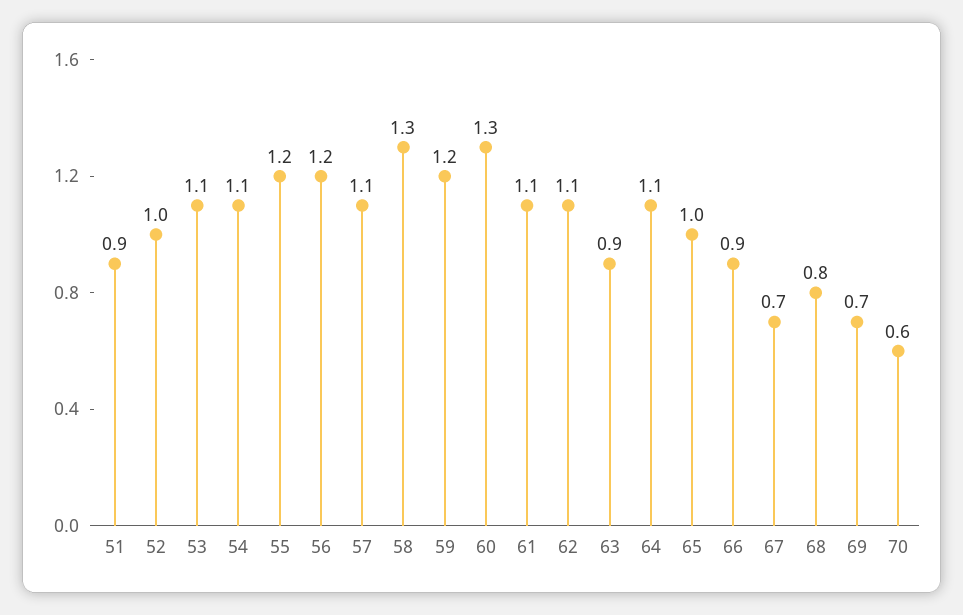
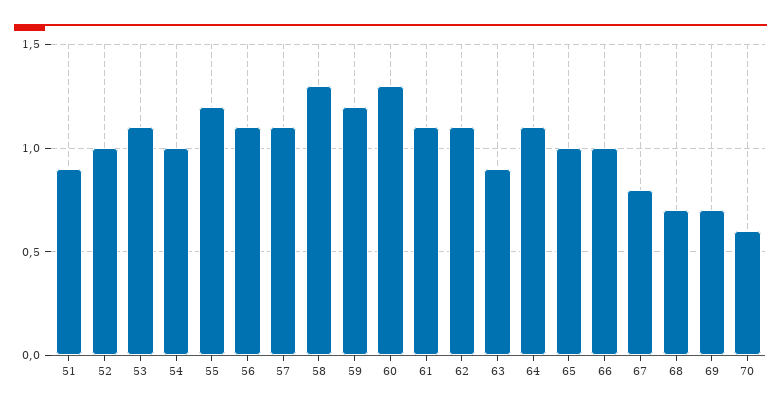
54: 1.1 -> 1
56: 1.2 -> 1.1
66: 0.9 -> 1
67: 0.7 -> 0.8
68: 0.8 -> 0.7

